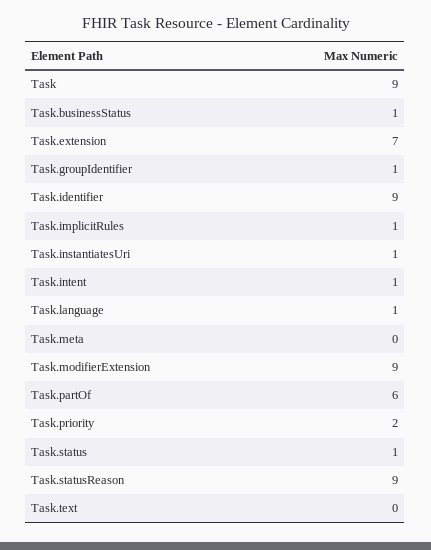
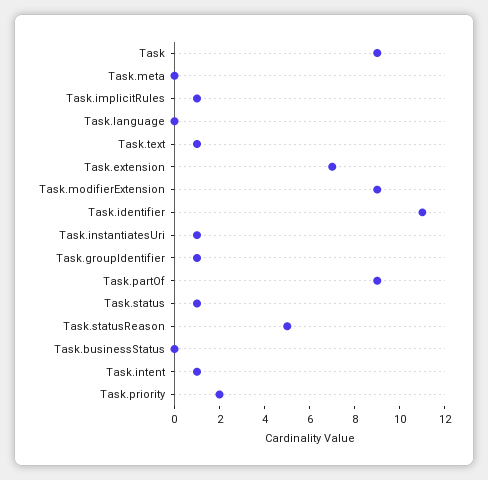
Task.businessStatus: 1 -> 0
Task.identifier: 9 -> 11
Task.language: 1 -> 0
Task.partOf: 6 -> 9
Task.statusReason: 9 -> 5
Task.text: 0 -> 1

